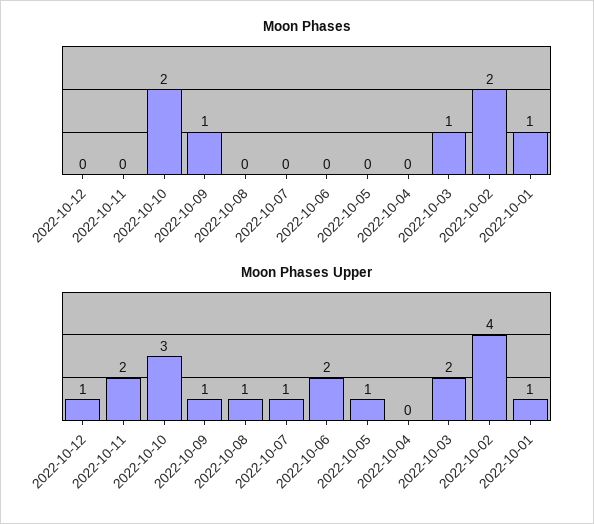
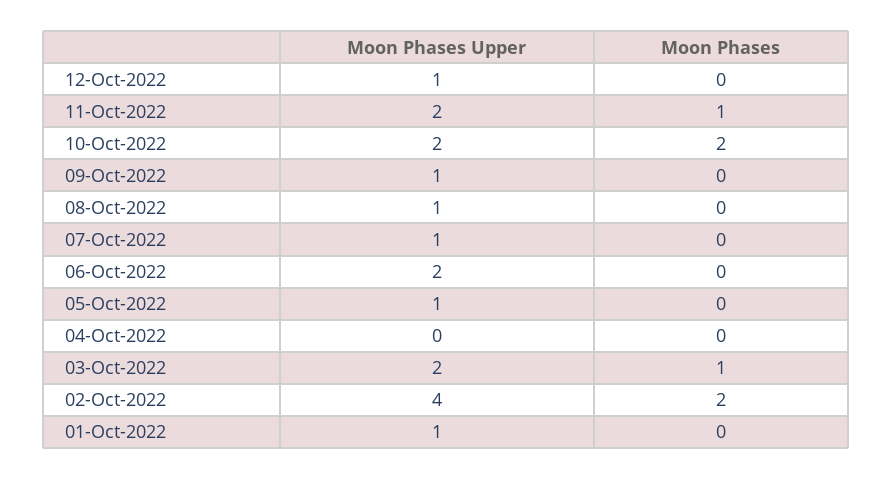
Moon Phases, 2022-10-11: 0 -> 1
Moon Phases, 2022-10-09: 1 -> 0
Moon Phases, 2022-10-01: 1 -> 0
Moon Phases Upper, 2022-10-10: 3 -> 2

